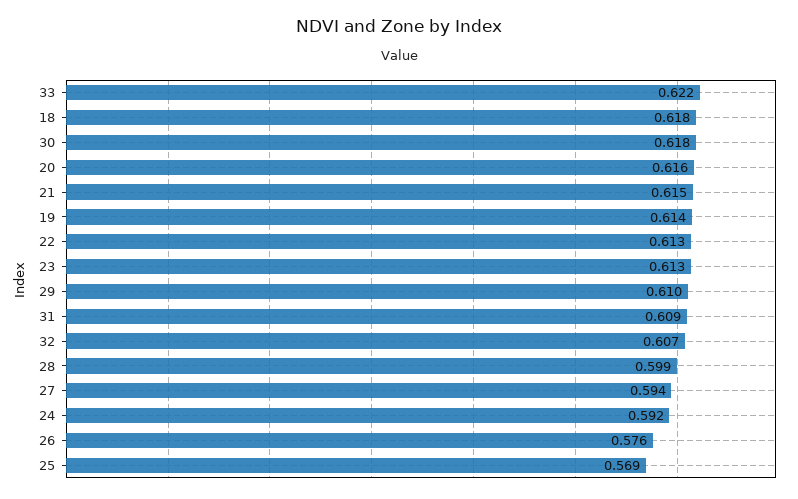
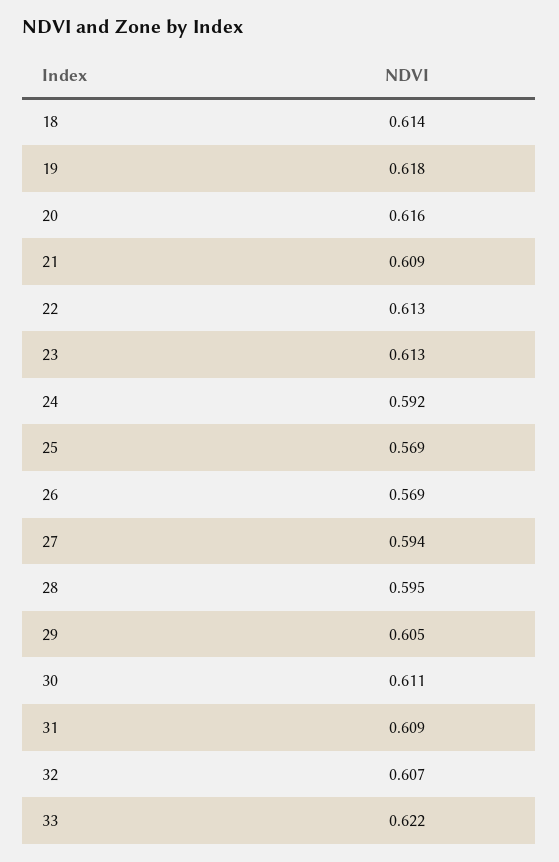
18: 0.618 -> 0.614
30: 0.618 -> 0.611
21: 0.615 -> 0.609
19: 0.614 -> 0.618
29: 0.61 -> 0.605
28: 0.599 -> 0.595
26: 0.576 -> 0.569

